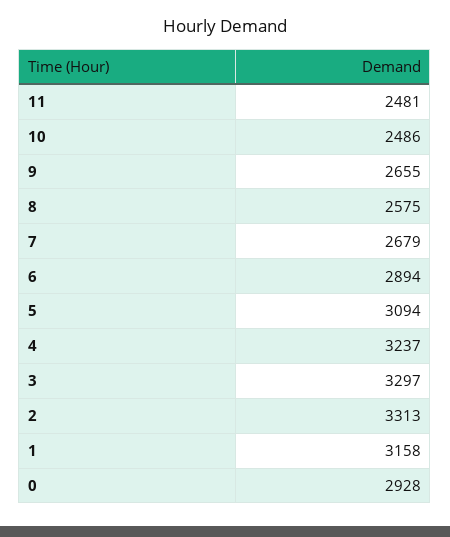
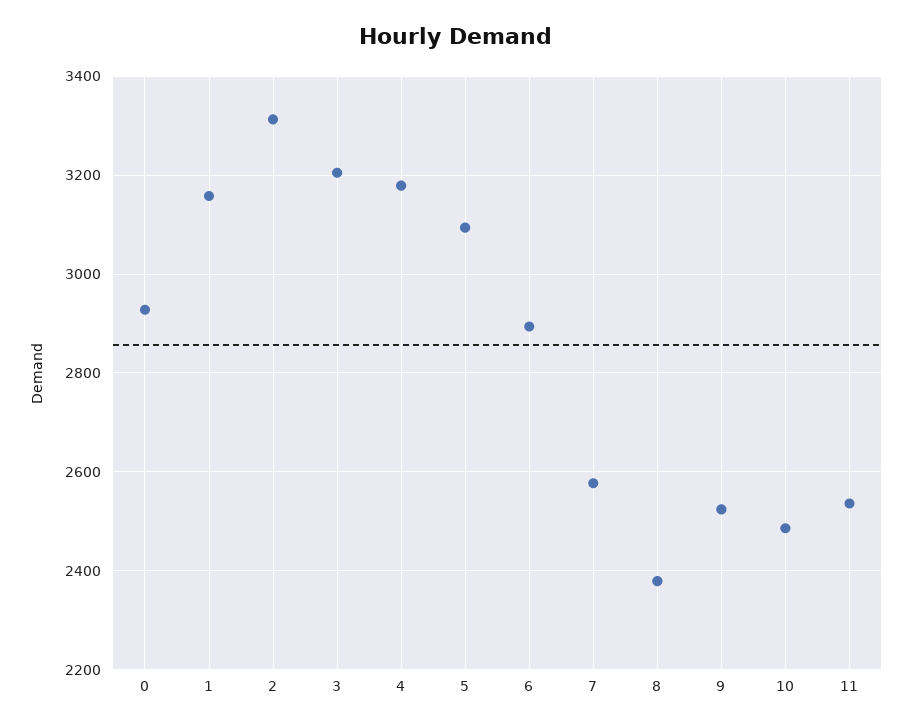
11: 2481 -> 2540
9: 2655 -> 2520
8: 2575 -> 2380
7: 2679 -> 2580
4: 3237 -> 3180
3: 3297 -> 3200

